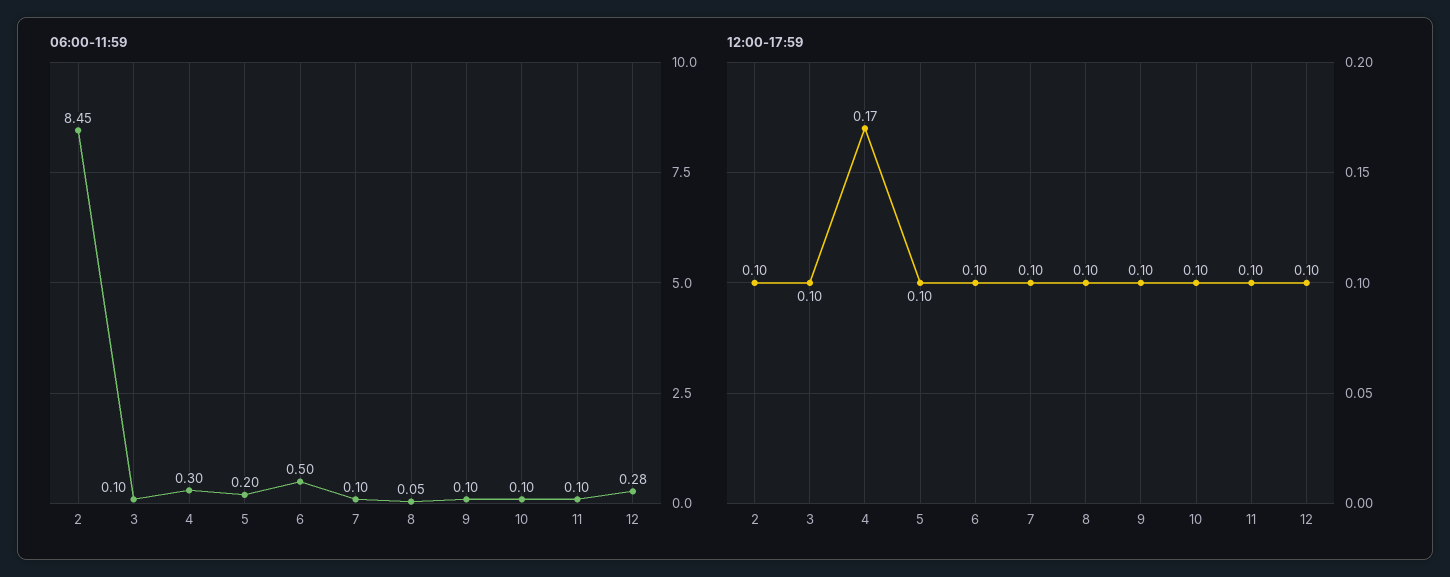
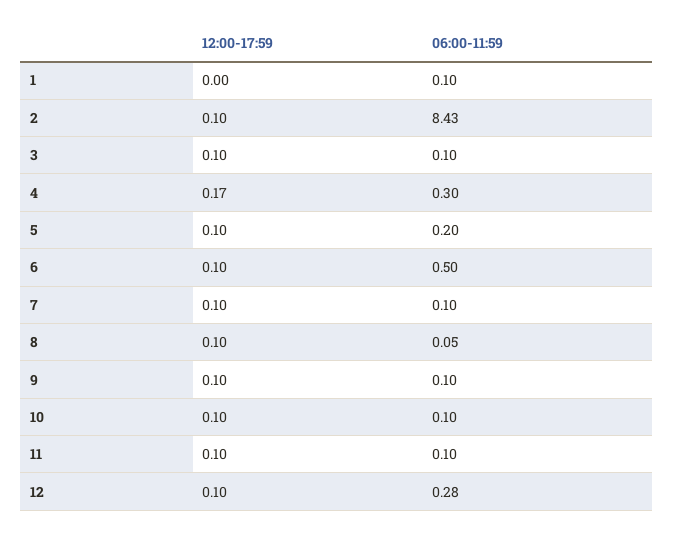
06:00-11:59, 2: 8.45 -> 8.43
12:00-17:59, 1: none -> 0
06:00-11:59, 1: none -> 0.1

